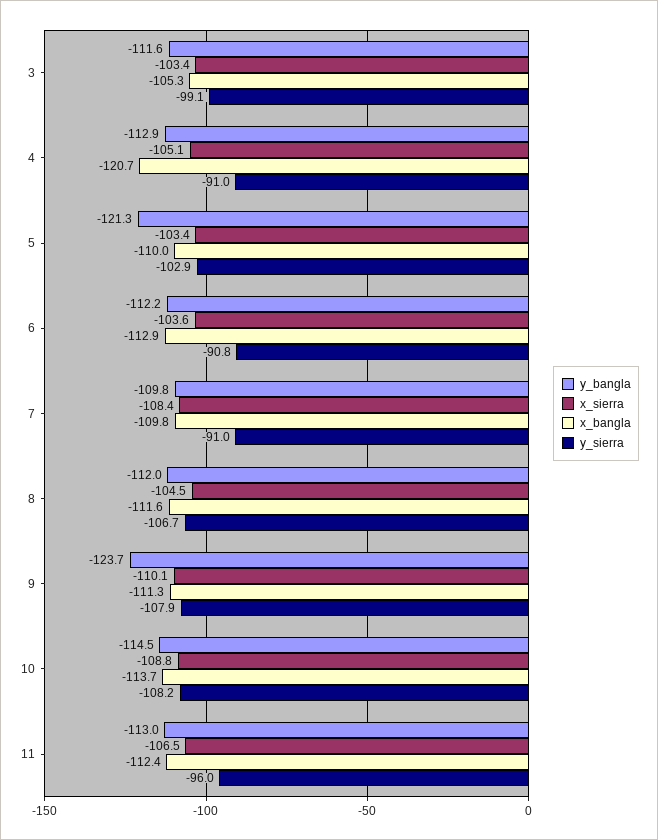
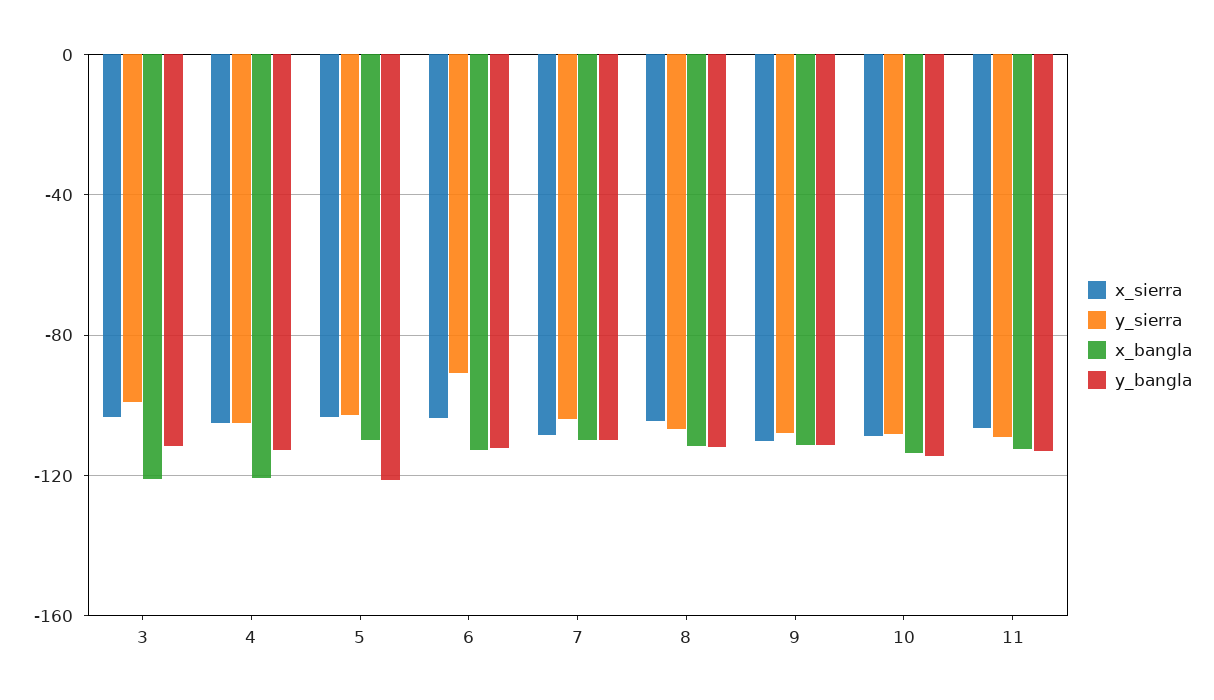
x_bangla, 3: -105.3 -> -120
y_sierra, 4: -91 -> -105
y_sierra, 7: -91 -> -105
y_bangla, 9: -123.7 -> -110
y_sierra, 11: -96 -> -110

